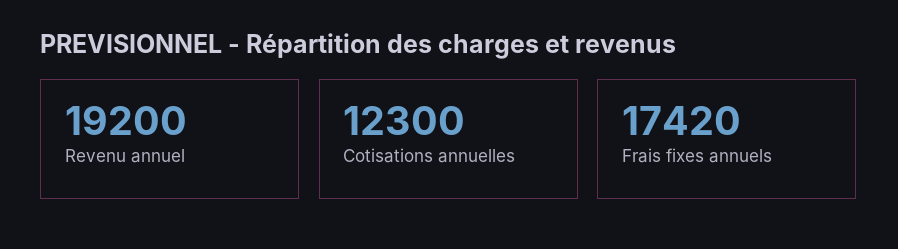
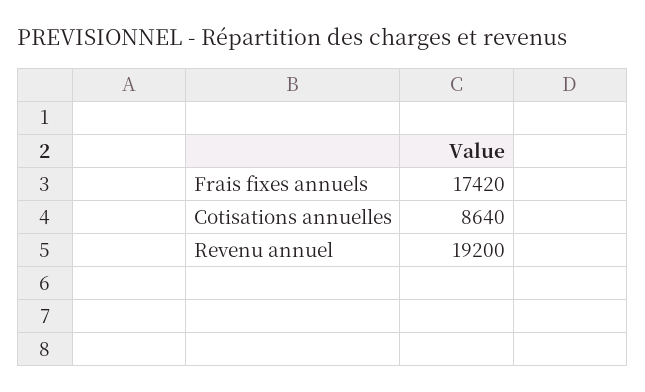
Cotisations annuelles: 12300 -> 8640

